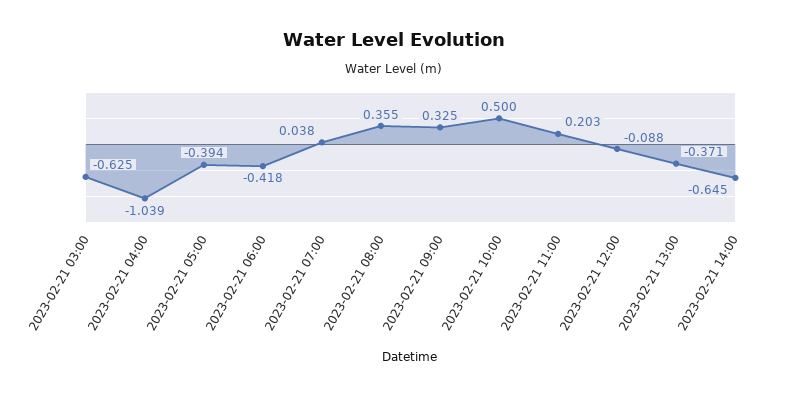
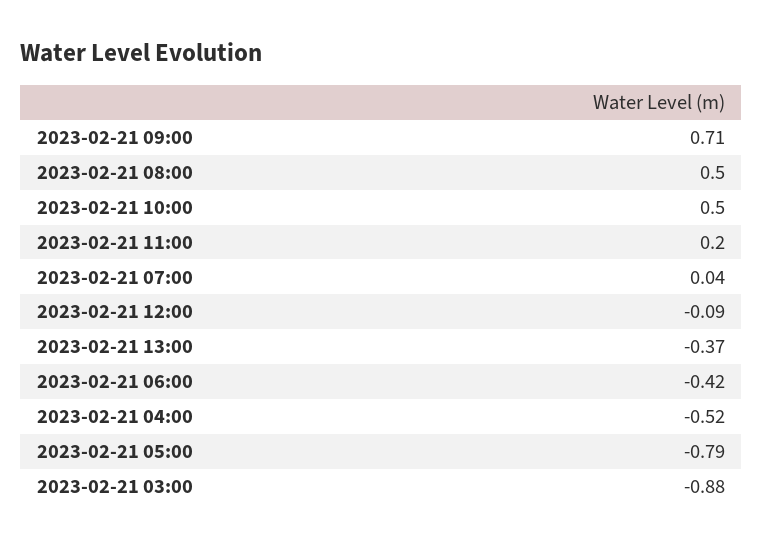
2023-02-21 03:00: -0.625 -> -0.88
2023-02-21 04:00: -1.039 -> -0.52
2023-02-21 05:00: -0.394 -> -0.79
2023-02-21 08:00: 0.355 -> 0.5
2023-02-21 09:00: 0.325 -> 0.71
2023-02-21 14:00: -0.645 -> none

